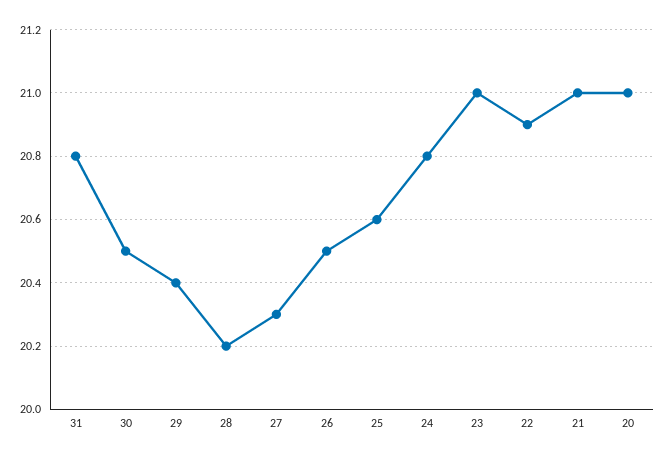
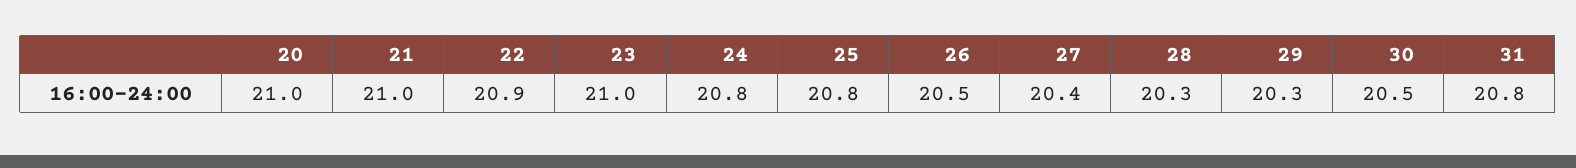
29: 20.4 -> 20.3
28: 20.2 -> 20.3
27: 20.3 -> 20.4
25: 20.6 -> 20.8

